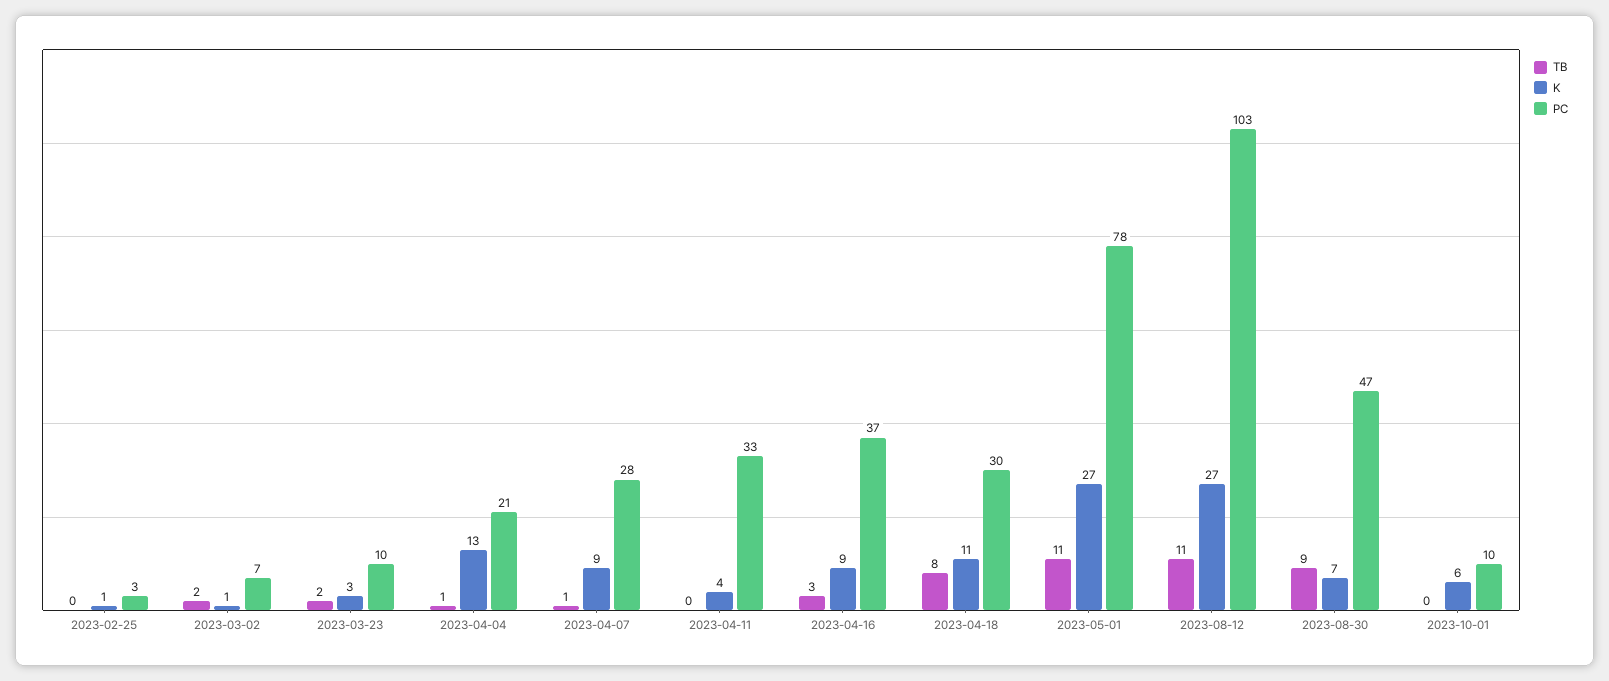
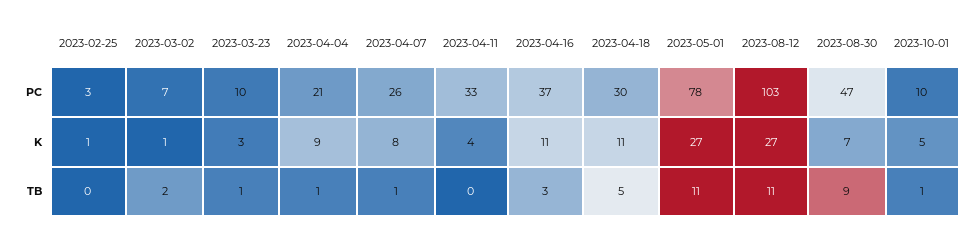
TB, 2023-03-23: 2 -> 1
K, 2023-04-04: 13 -> 9
K, 2023-04-07: 9 -> 8
PC, 2023-04-07: 28 -> 26
K, 2023-04-16: 9 -> 11
TB, 2023-04-18: 8 -> 5
TB, 2023-10-01: 0 -> 1
K, 2023-10-01: 6 -> 5

